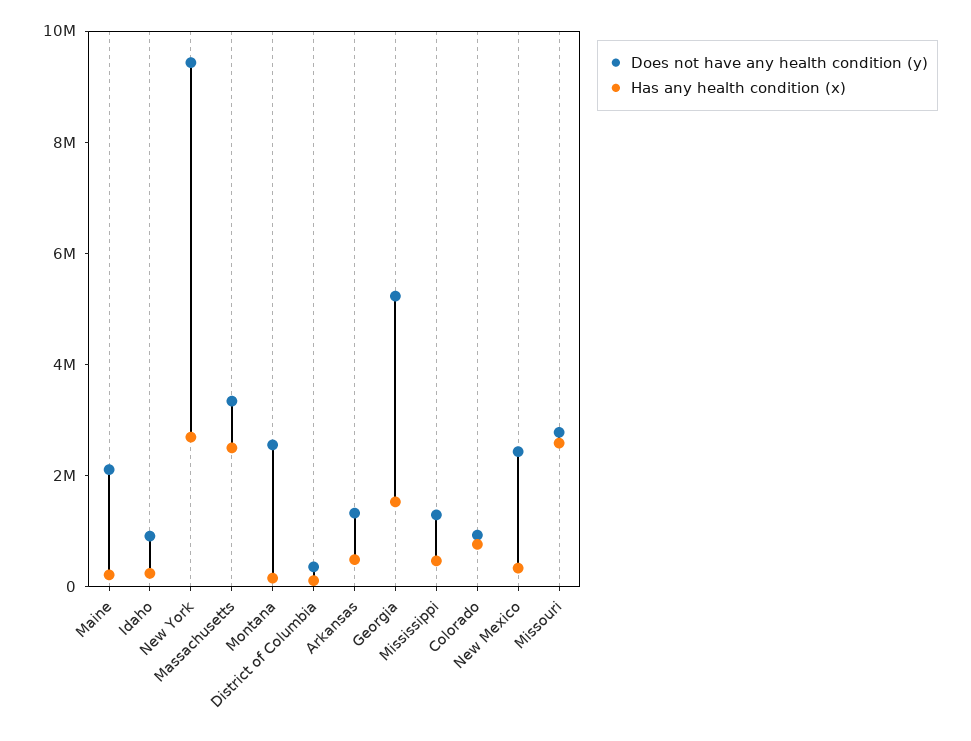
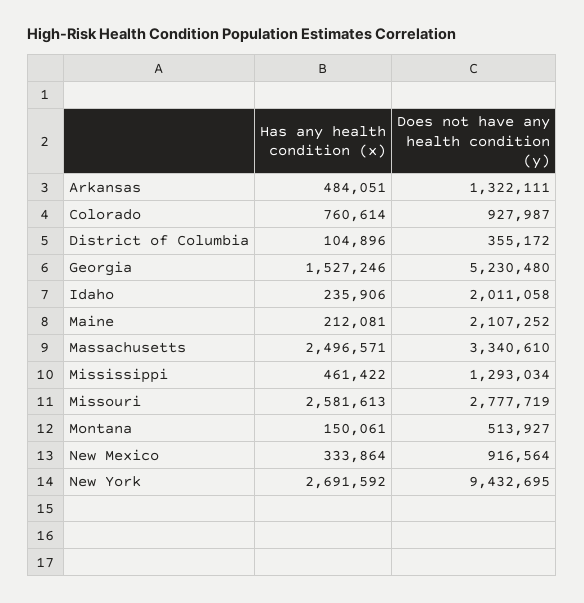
Does not have any health condition (y), Idaho: 1000000 -> 2011058
Does not have any health condition (y), Montana: 2500000 -> 513927
Does not have any health condition (y), New Mexico: 2500000 -> 916564

